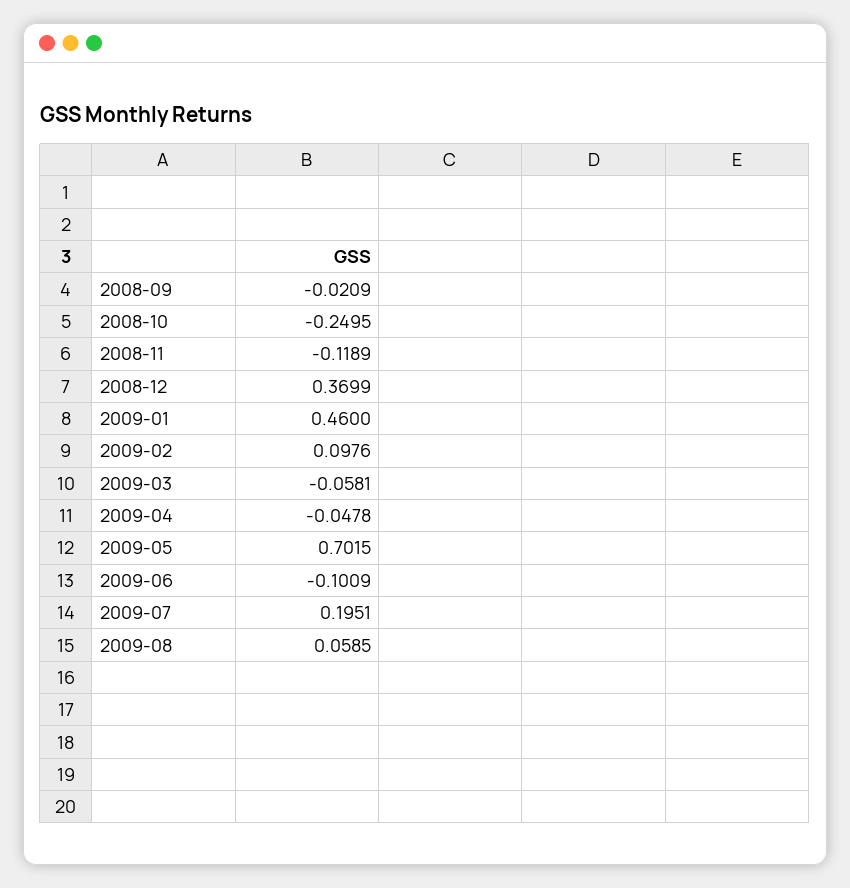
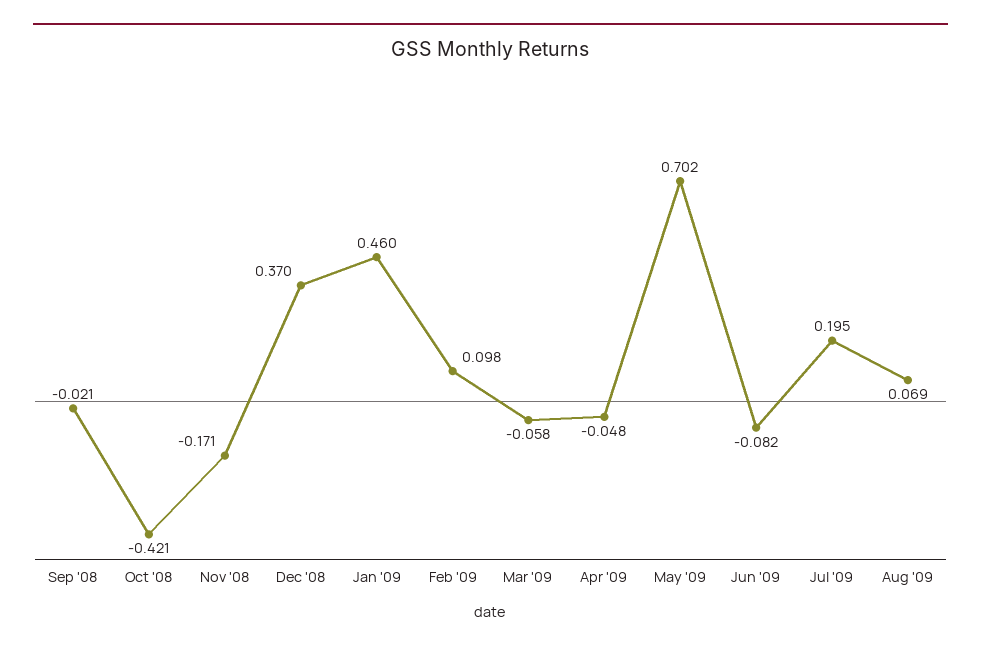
2008-10: -0.2495 -> -0.421
2008-11: -0.1189 -> -0.171
2009-06: -0.1009 -> -0.082
2009-08: 0.0585 -> 0.069

